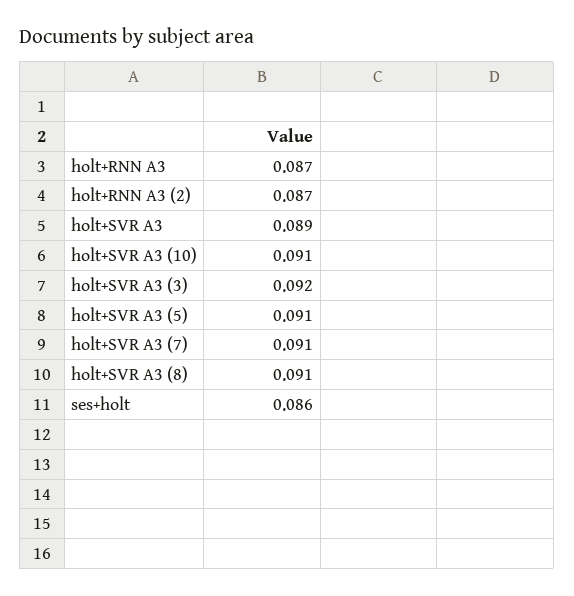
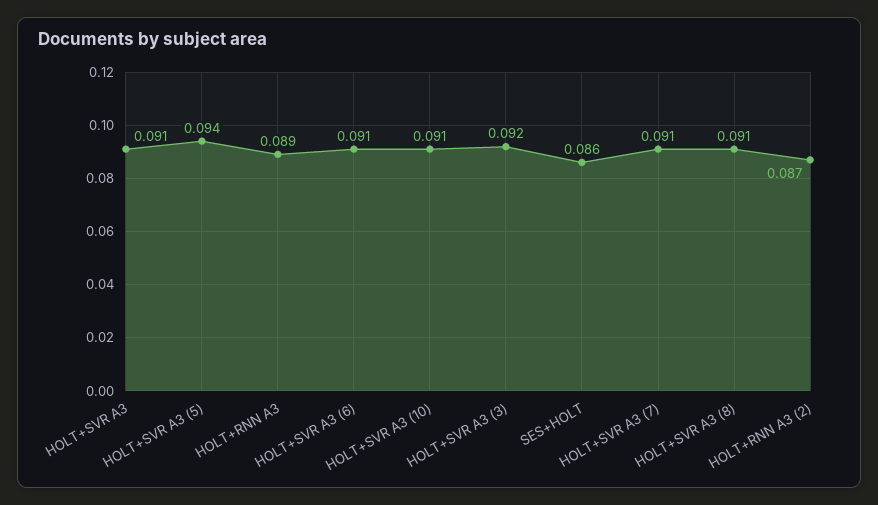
holt+RNN A3: 0.087 -> 0.089
holt+SVR A3: 0.089 -> 0.091
holt+SVR A3 (5): 0.091 -> 0.094
HOLT+SVR A3 (6): none -> 0.091

